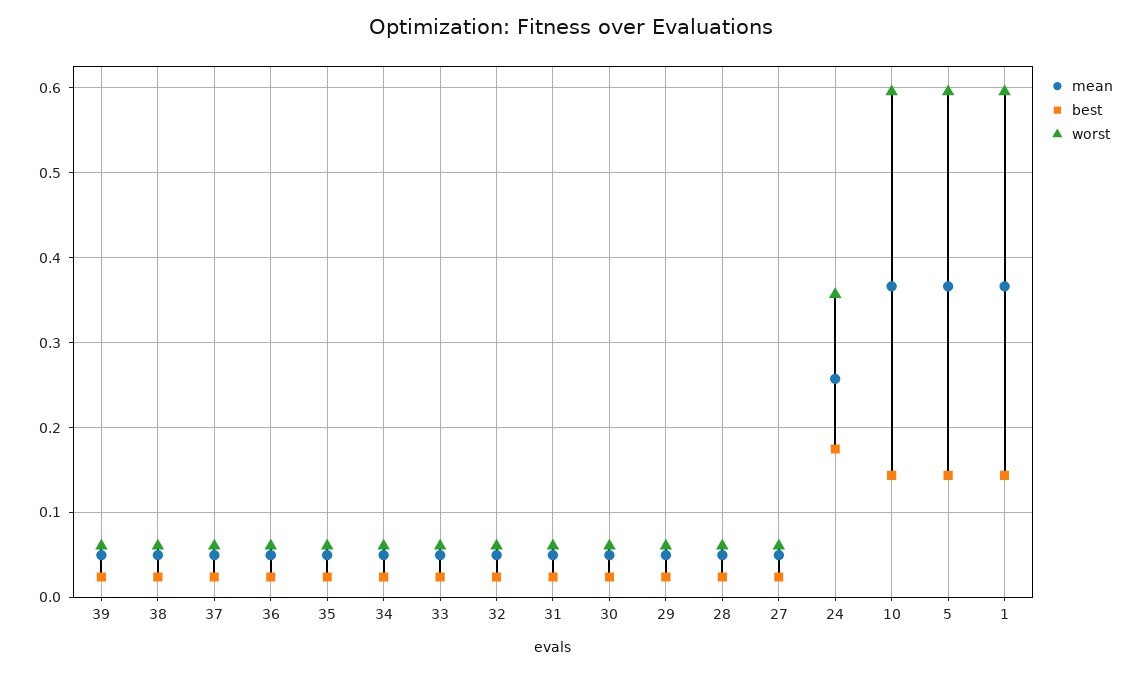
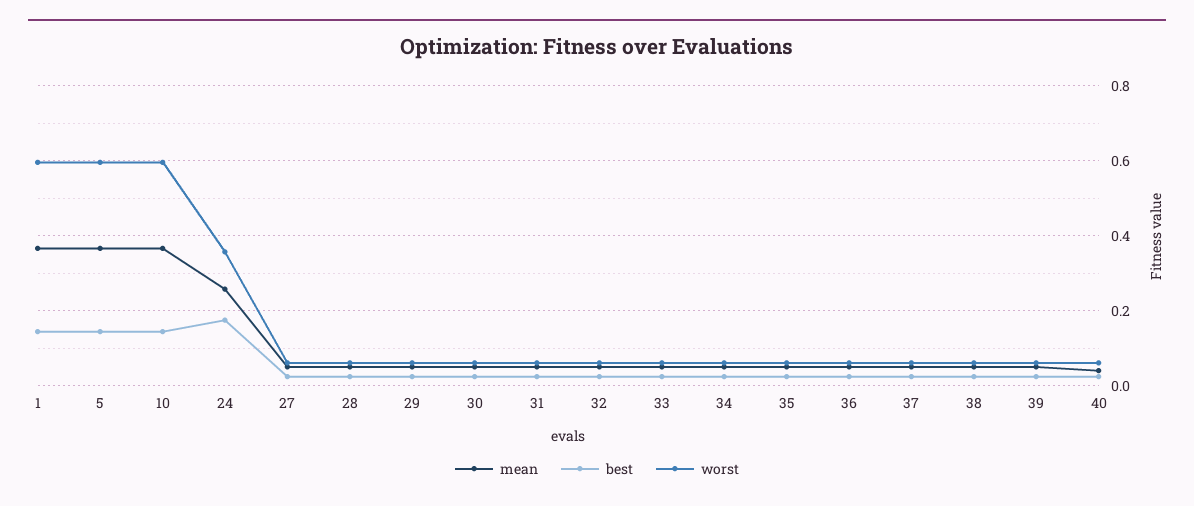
mean, 40: none -> 0.04
best, 40: none -> 0.02
worst, 40: none -> 0.06

